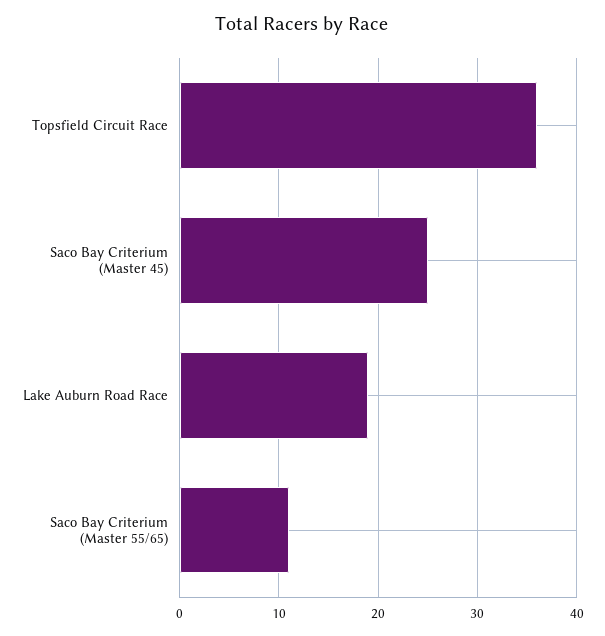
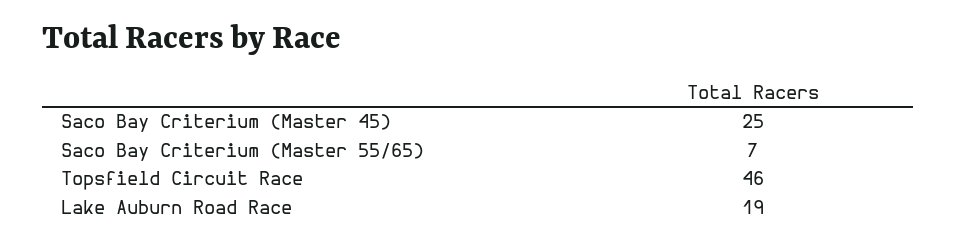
Topsfield Circuit Race: 36 -> 46
Saco Bay Criterium (Master 55/65): 11 -> 7

